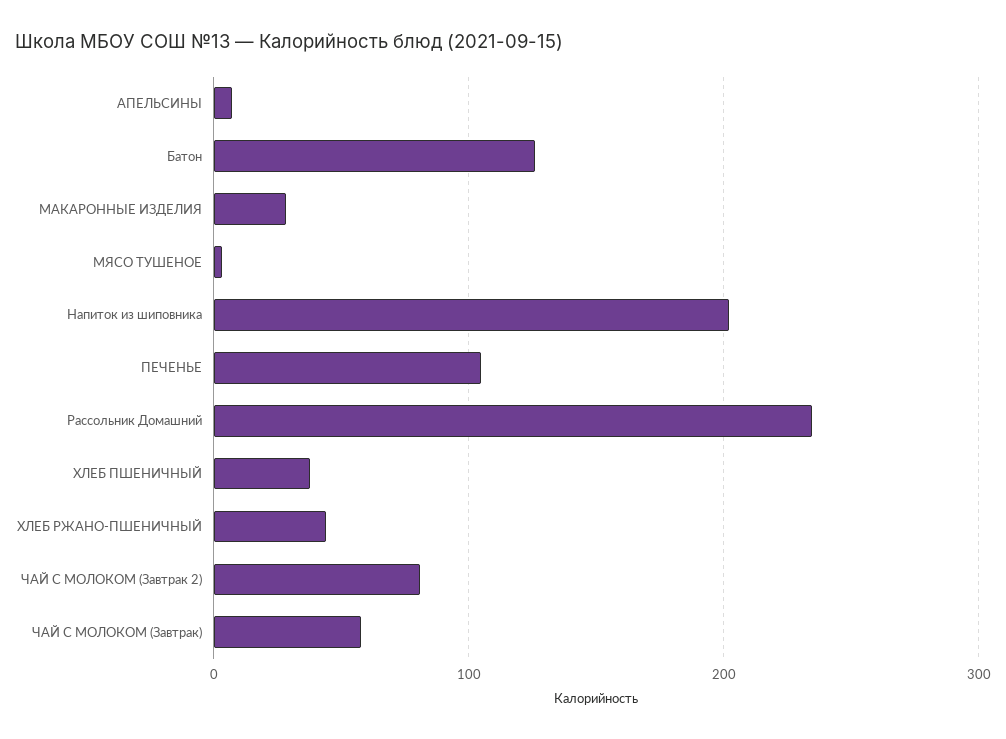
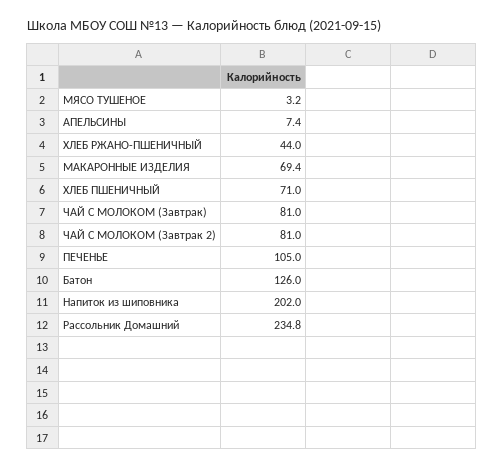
МАКАРОННЫЕ ИЗДЕЛИЯ: 30 -> 69.4
ХЛЕБ ПШЕНИЧНЫЙ: 40 -> 71
ЧАЙ С МОЛОКОМ (Завтрак): 60 -> 81

